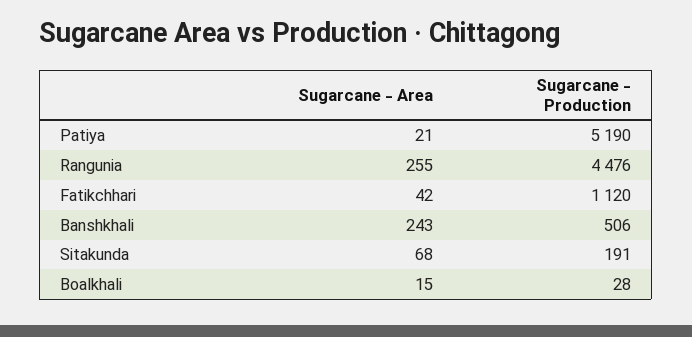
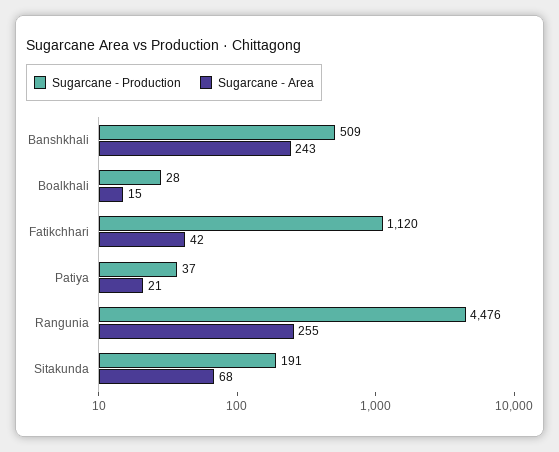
Sugarcane - Production, Patiya: 5190 -> 37
Sugarcane - Production, Banshkhali: 506 -> 509

